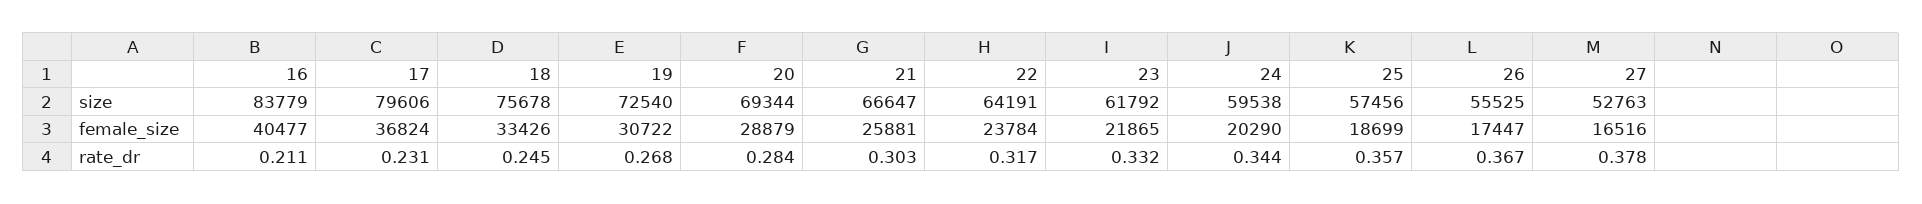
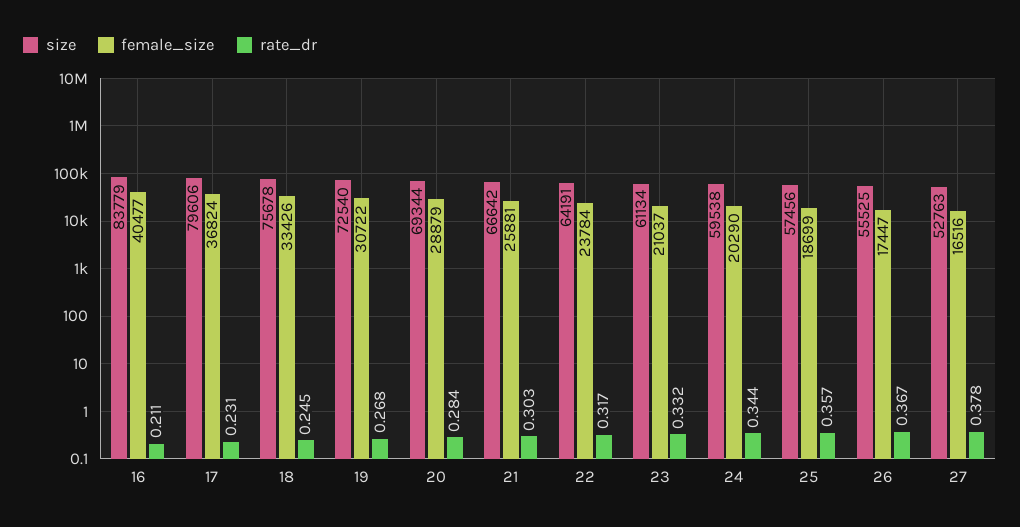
size, 21: 66647 -> 66642
size, 23: 61792 -> 61134
female_size, 23: 21865 -> 21037

